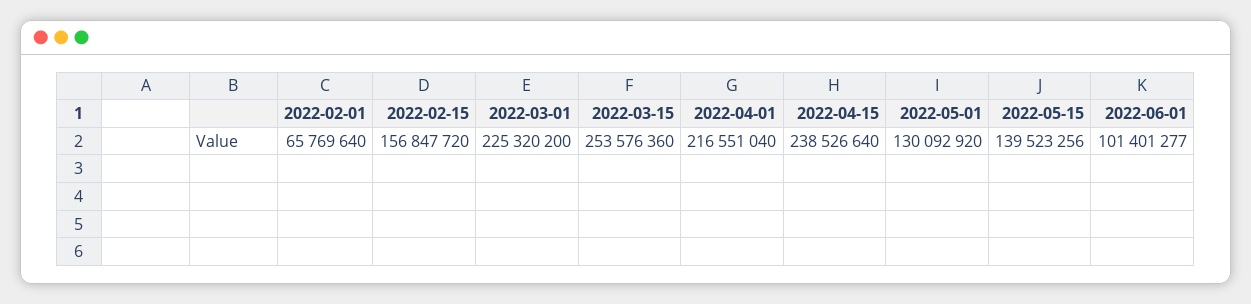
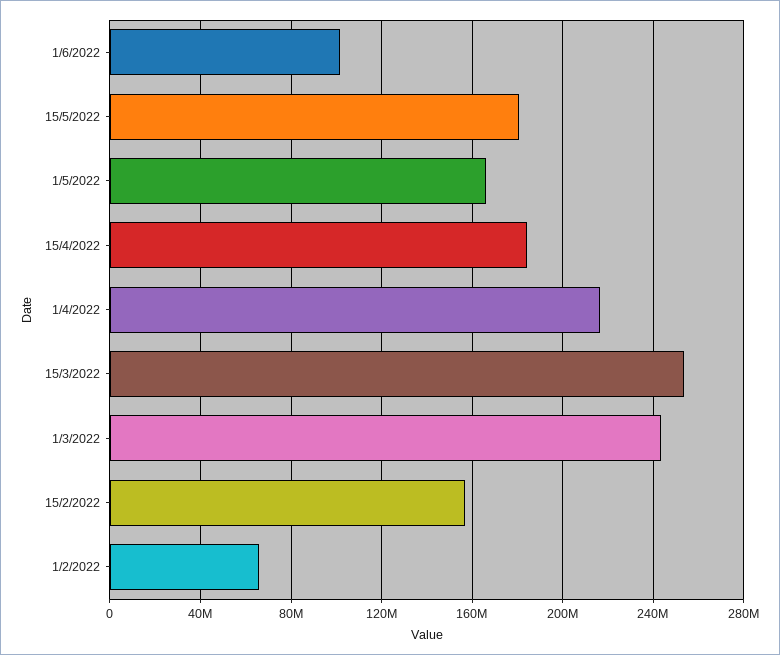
2022-03-01: 225320200 -> 245000000
2022-04-15: 238526640 -> 185000000
2022-05-01: 130092920 -> 165000000
2022-05-15: 139523256 -> 180000000

